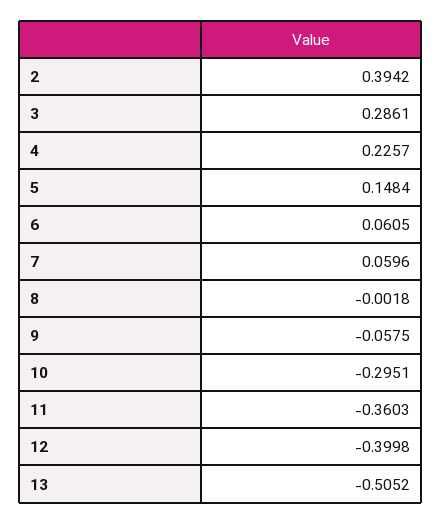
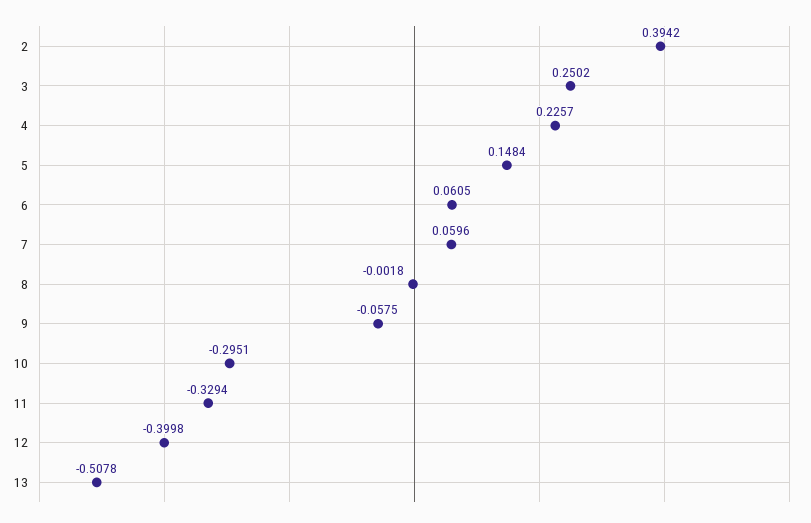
3: 0.2861 -> 0.2502
11: -0.3603 -> -0.3294
13: -0.5052 -> -0.5078

